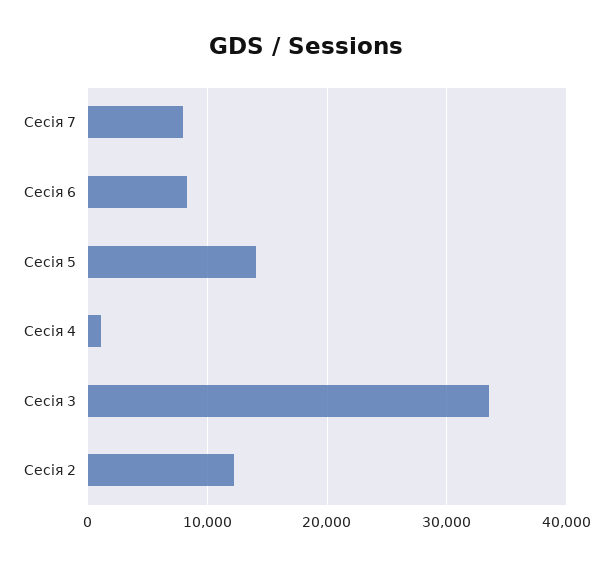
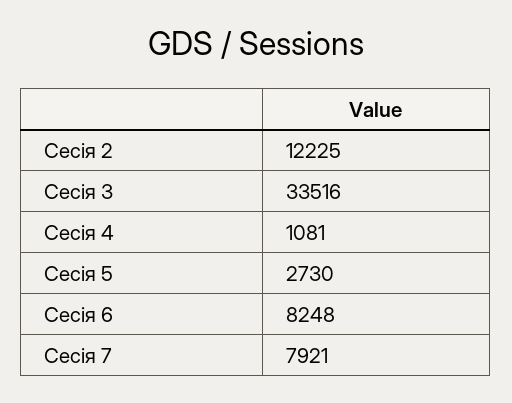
Сесія 5: 14000 -> 2730

